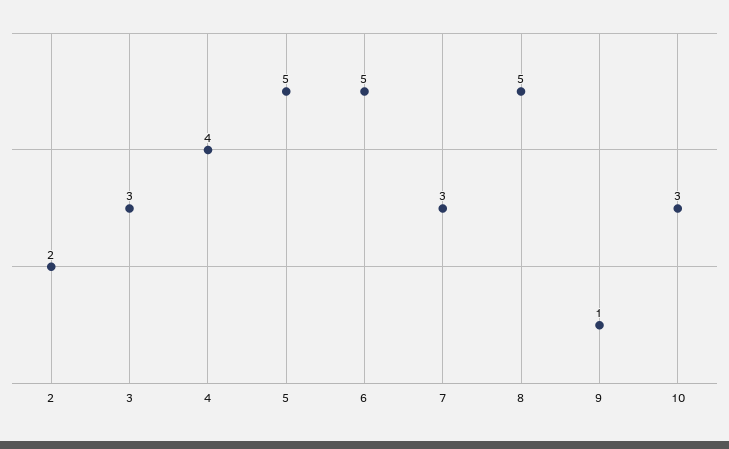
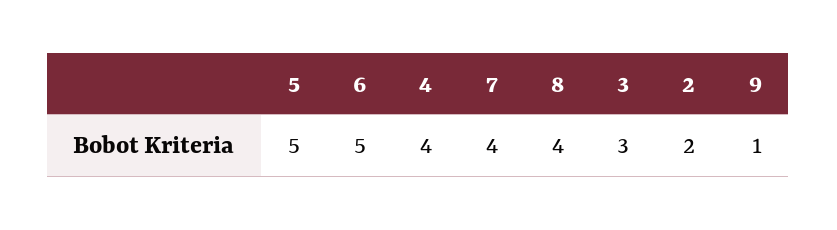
7: 3 -> 4
8: 5 -> 4
10: 3 -> none

